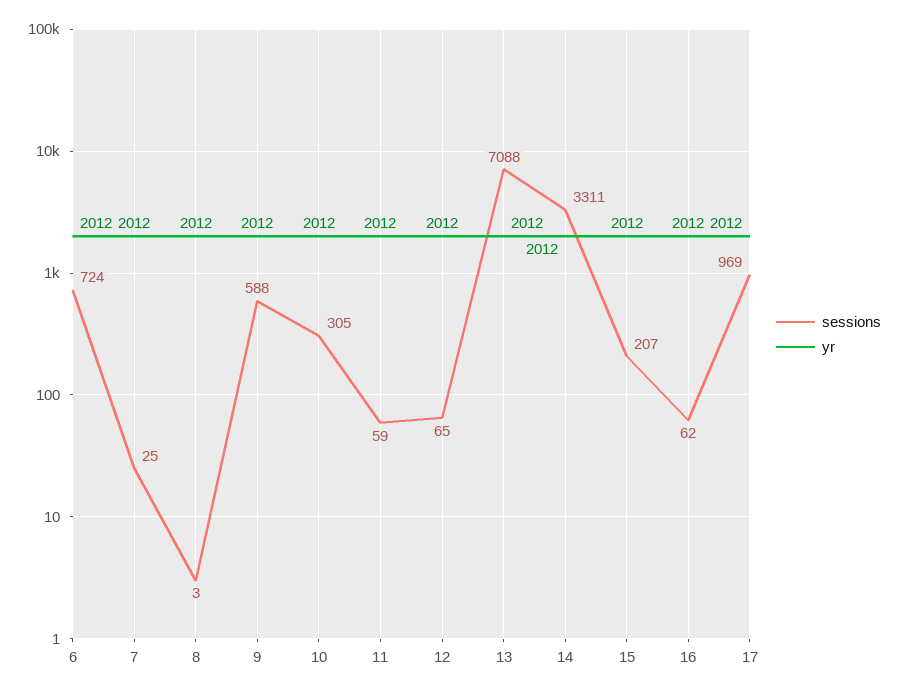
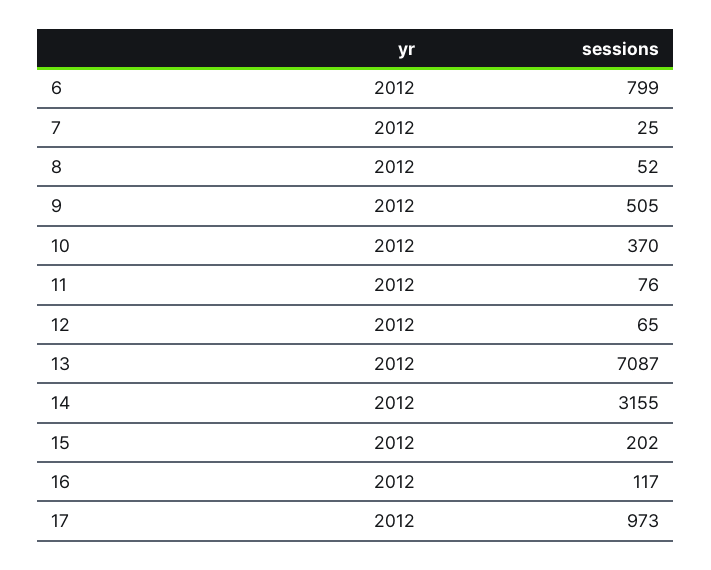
sessions, 6: 724 -> 799
sessions, 8: 3 -> 52
sessions, 9: 588 -> 505
sessions, 10: 305 -> 370
sessions, 11: 59 -> 76
sessions, 13: 7088 -> 7087
sessions, 14: 3311 -> 3155
sessions, 15: 207 -> 202
sessions, 16: 62 -> 117
sessions, 17: 969 -> 973

